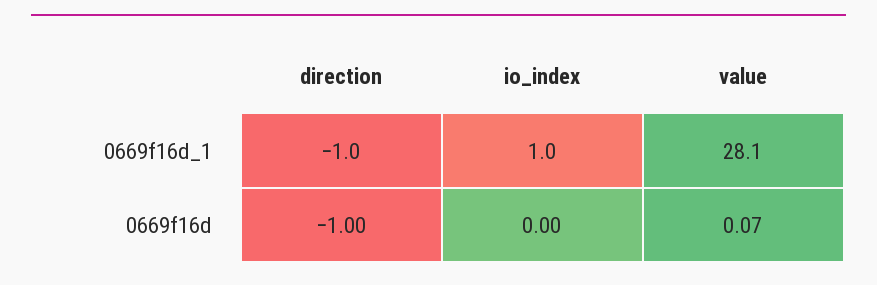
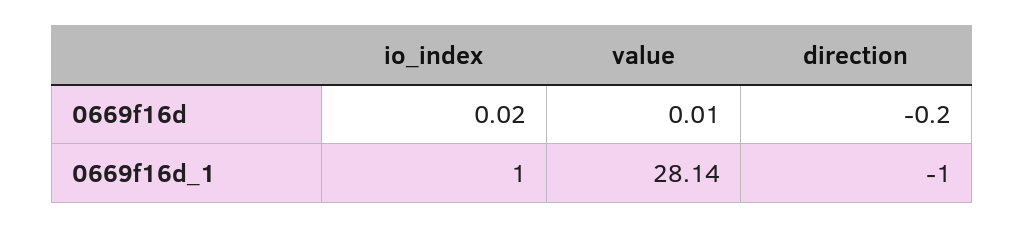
direction, 0669f16d: -1 -> -0.2
io_index, 0669f16d: 0 -> 0.02
value, 0669f16d: 0.07 -> 0.01

